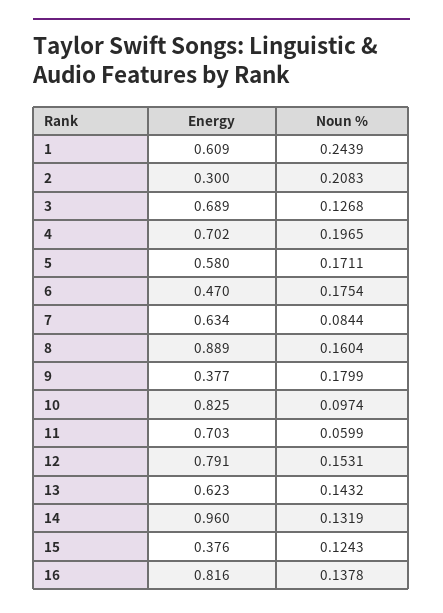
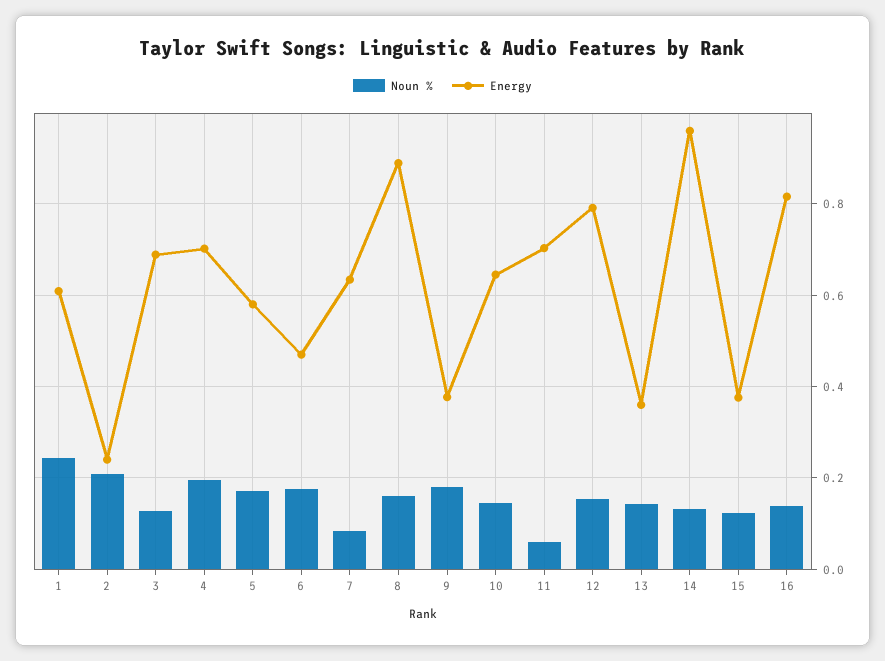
Energy, 2: 0.3 -> 0.24
Energy, 10: 0.825 -> 0.64
Noun %, 10: 0.0974 -> 0.14
Energy, 13: 0.623 -> 0.36

